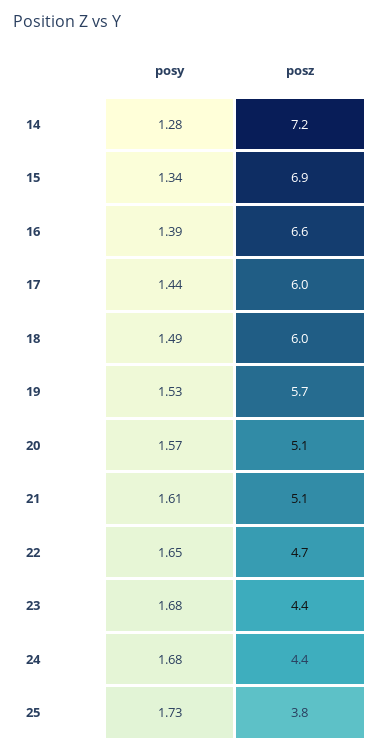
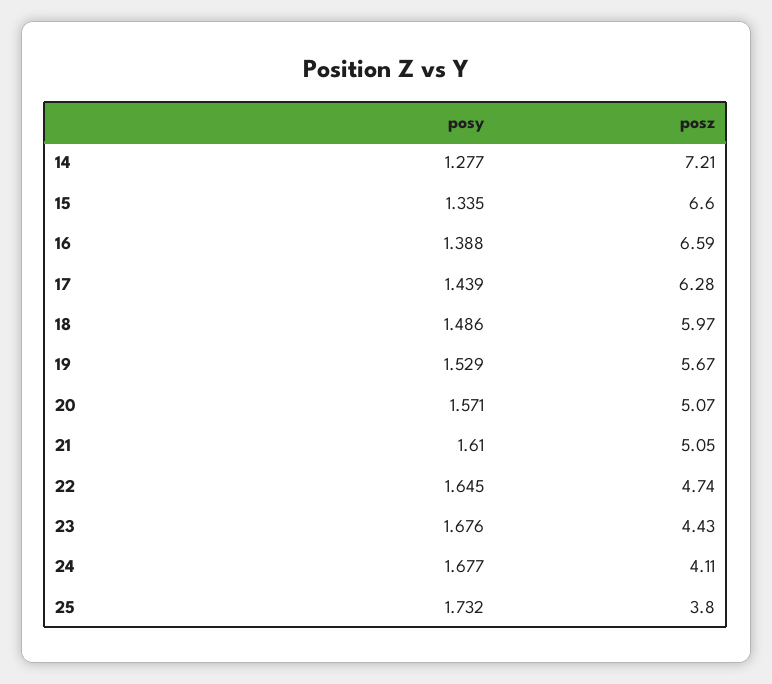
posz, 15: 6.9 -> 6.6
posz, 17: 6 -> 6.28
posz, 24: 4.4 -> 4.11

